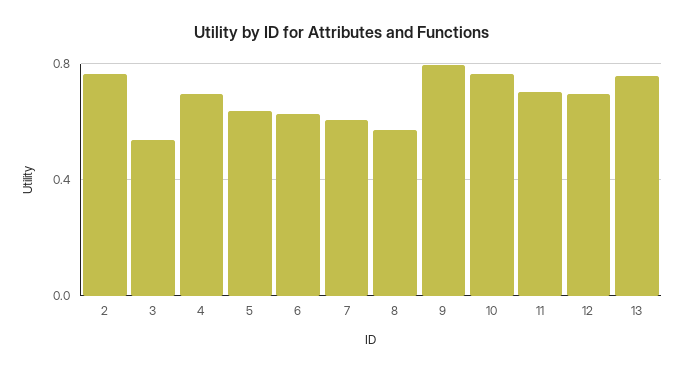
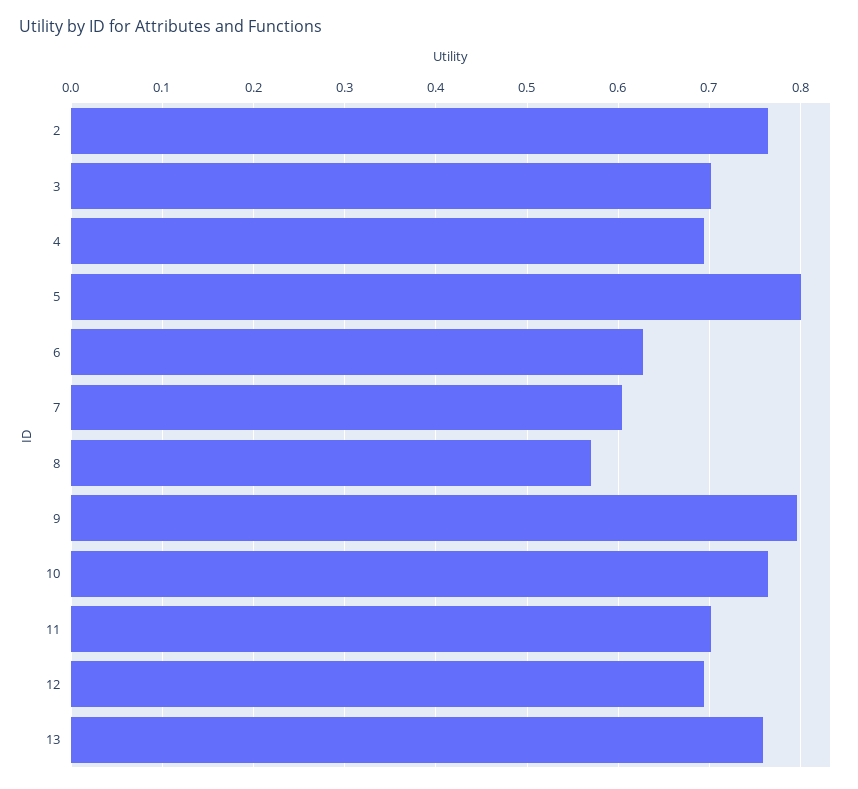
3: 0.55 -> 0.7
5: 0.65 -> 0.8

